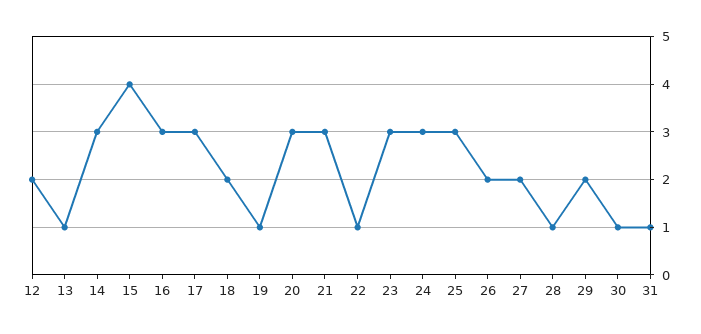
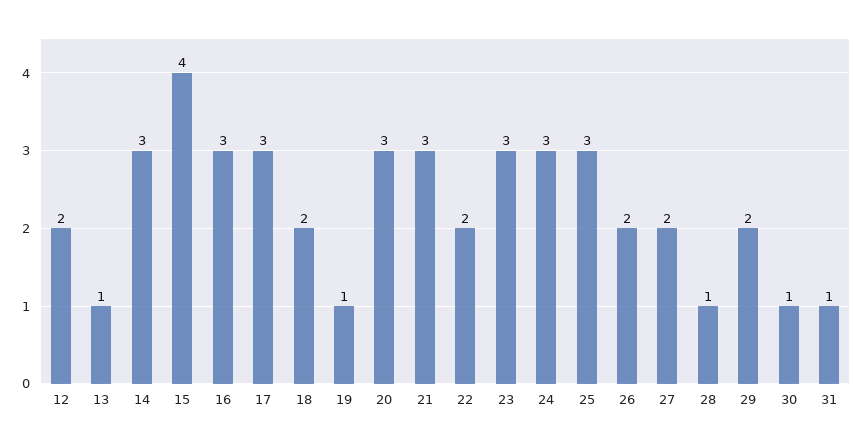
22: 1 -> 2

